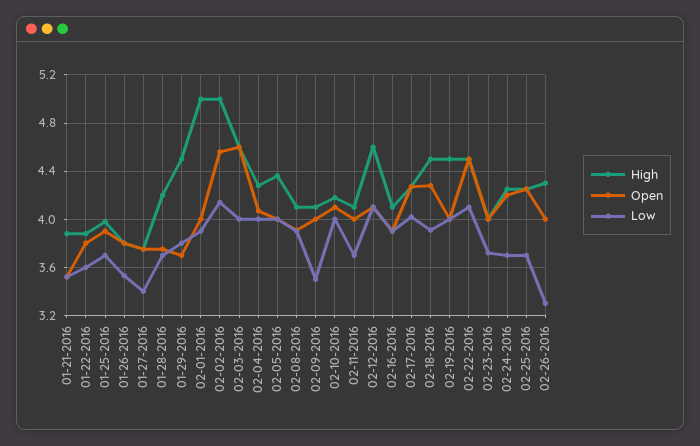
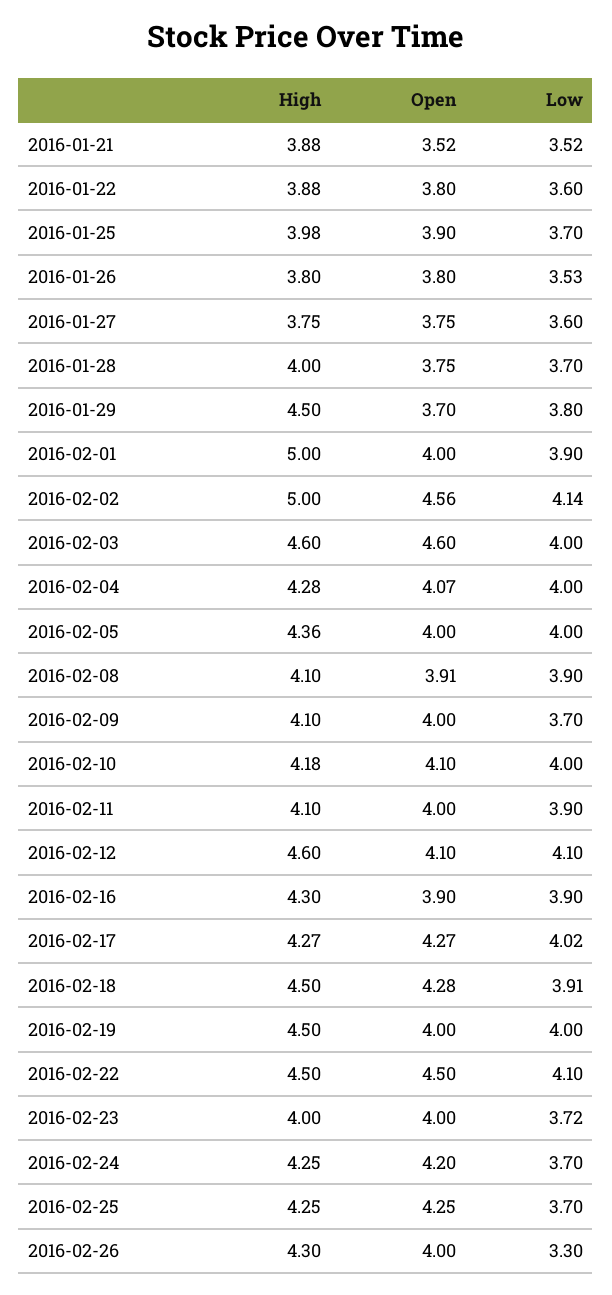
Low, 01-27-2016: 3.4 -> 3.6
High, 01-28-2016: 4.2 -> 4
Low, 02-09-2016: 3.5 -> 3.7
Low, 02-11-2016: 3.7 -> 3.9
High, 02-16-2016: 4.1 -> 4.3

